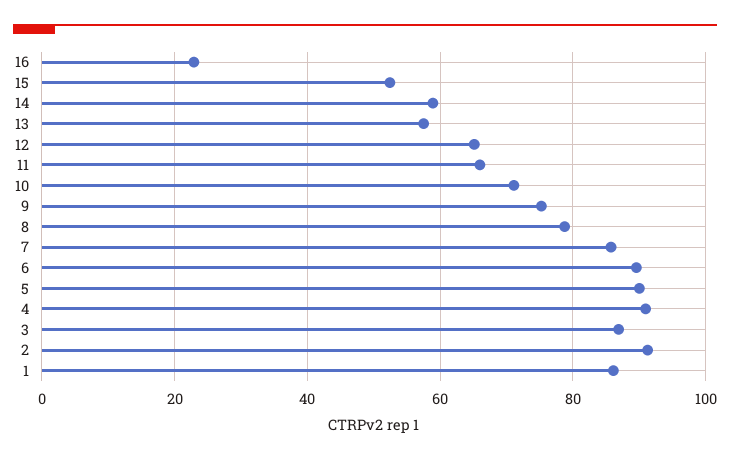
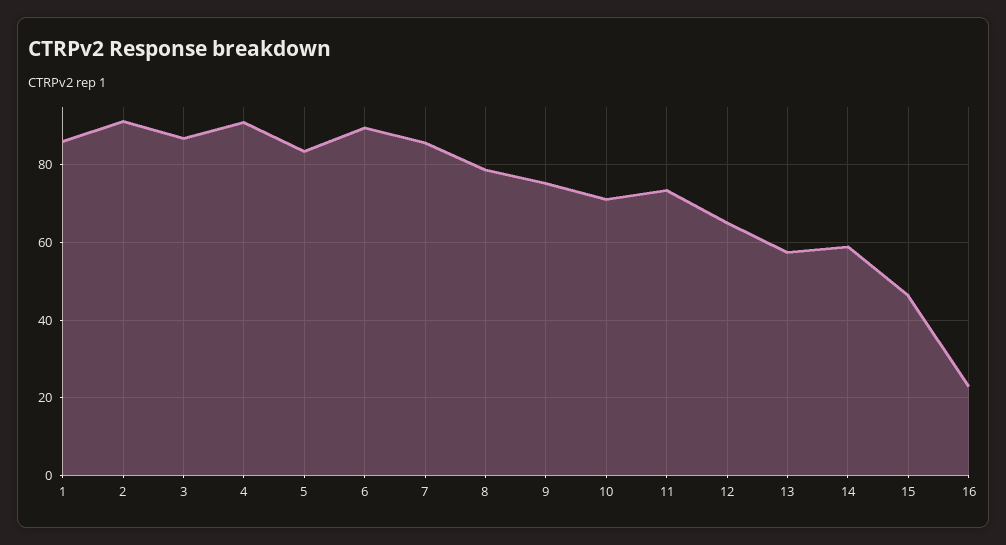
15: 52 -> 46
11: 66 -> 74
5: 90 -> 84

